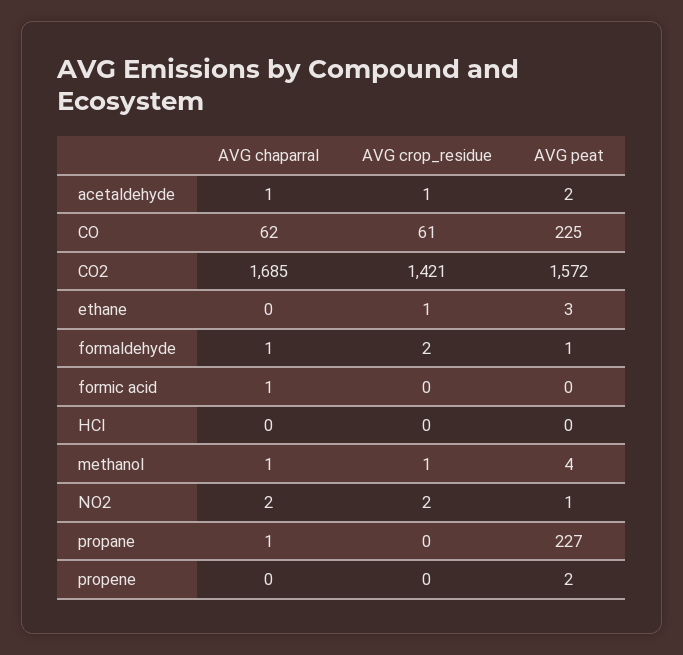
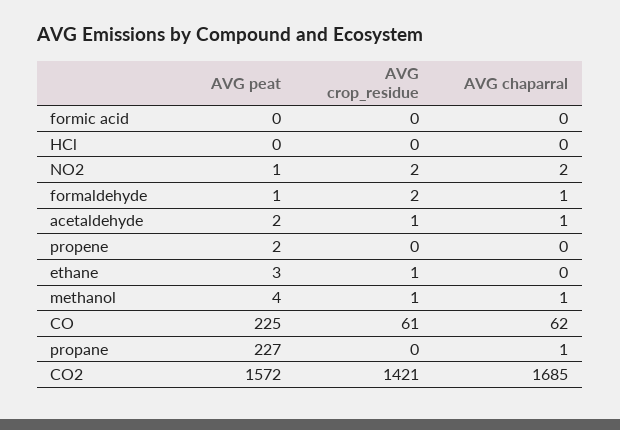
AVG chaparral, formic acid: 1 -> 0

